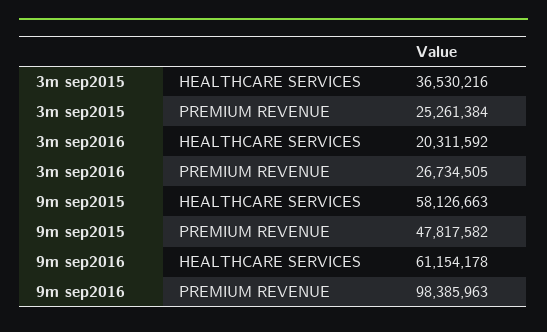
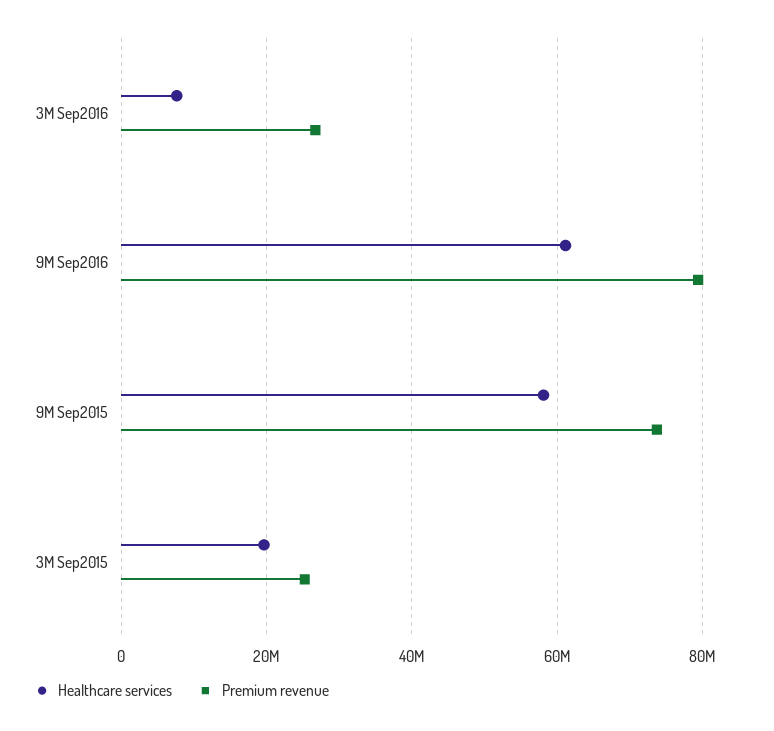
HEALTHCARE SERVICES, 3m sep2015: 36530216 -> 20000000
HEALTHCARE SERVICES, 3m sep2016: 20311592 -> 8000000
PREMIUM REVENUE, 9m sep2015: 47817582 -> 74000000
PREMIUM REVENUE, 9m sep2016: 98385963 -> 80000000

